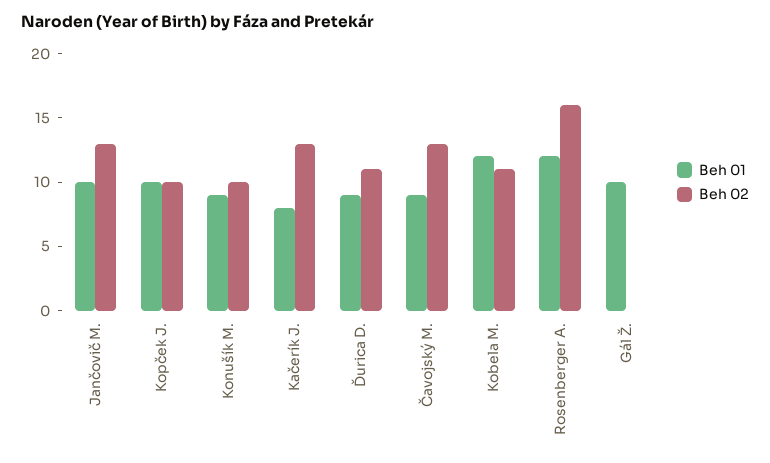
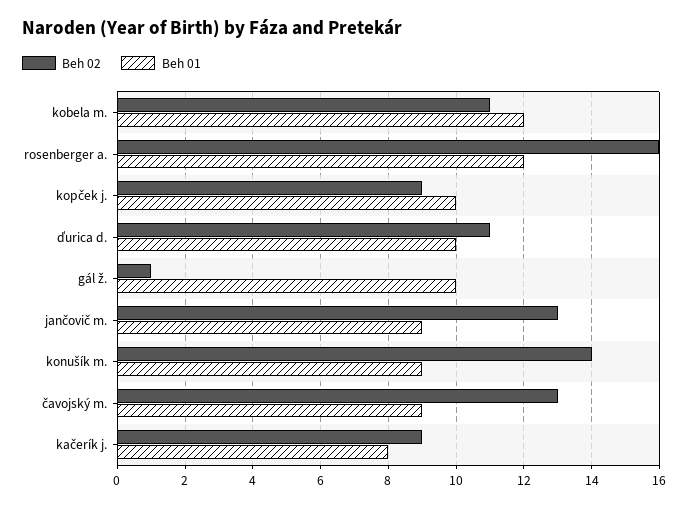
Beh 01, Jančovič M.: 10 -> 9
Beh 02, Kopček J.: 10 -> 9
Beh 02, Konušík M.: 10 -> 14
Beh 02, Kačerík J.: 13 -> 9
Beh 01, Ďurica D.: 9 -> 10
Beh 02, Gál Ž.: 0 -> 1

